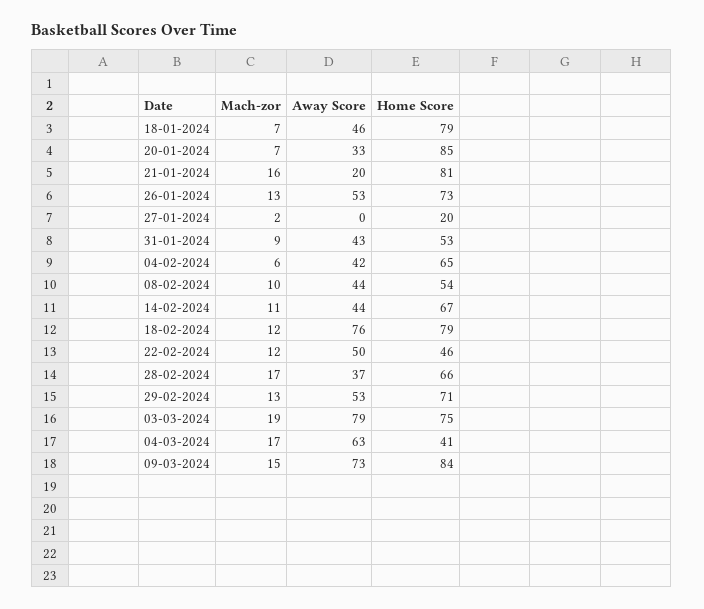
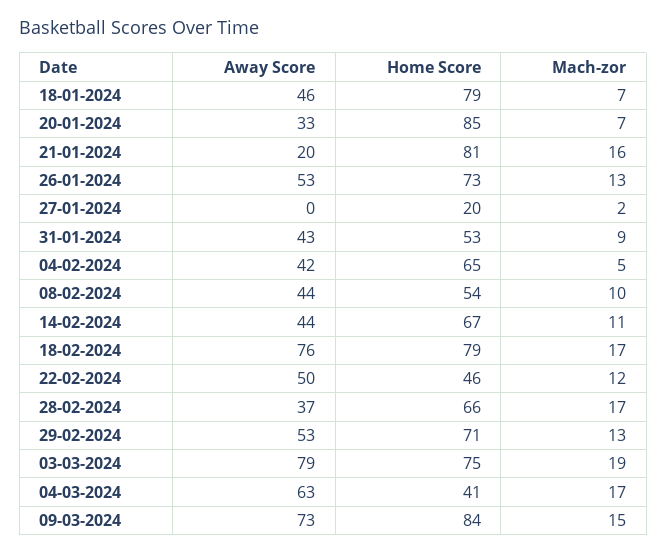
Mach-zor, 04-02-2024: 6 -> 5
Mach-zor, 18-02-2024: 12 -> 17

